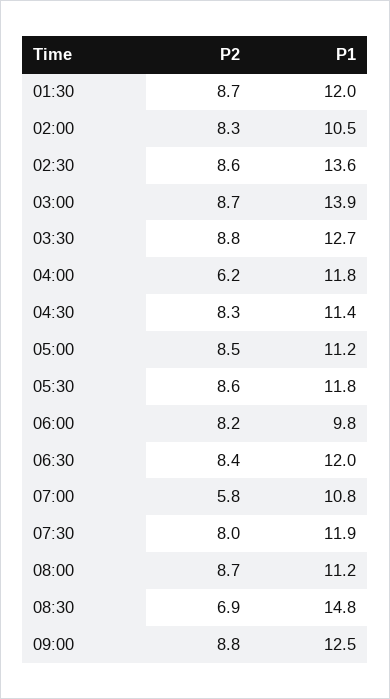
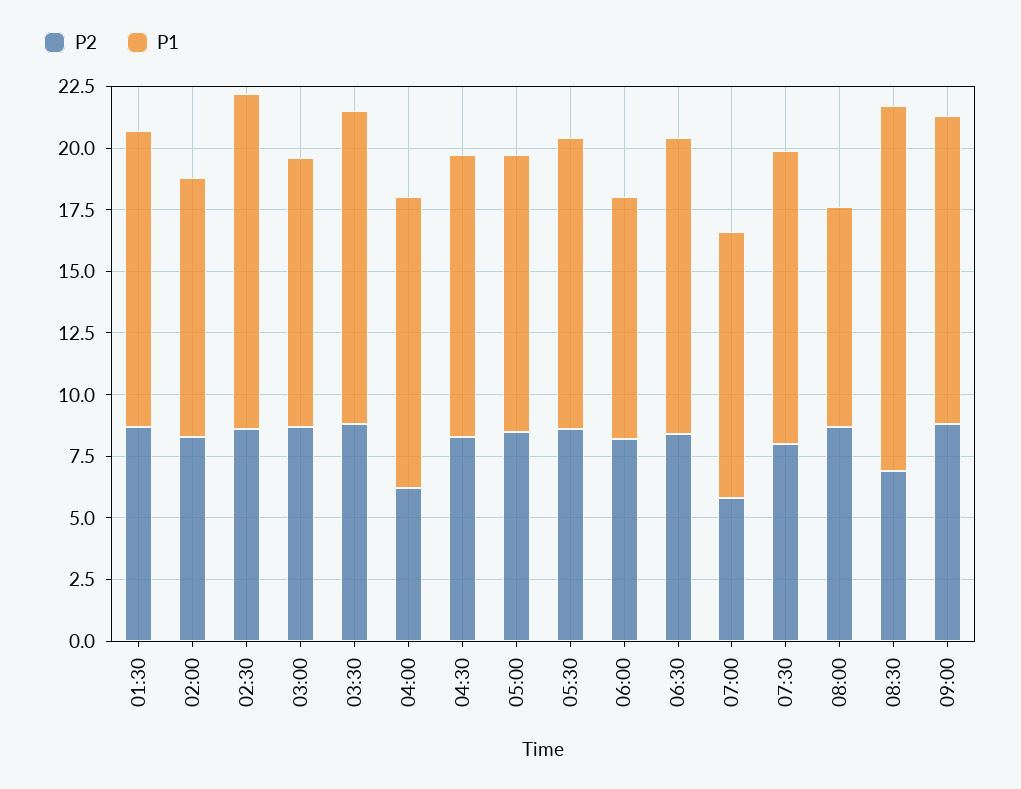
P1, 03:00: 13.9 -> 11
P1, 08:00: 11.2 -> 9

